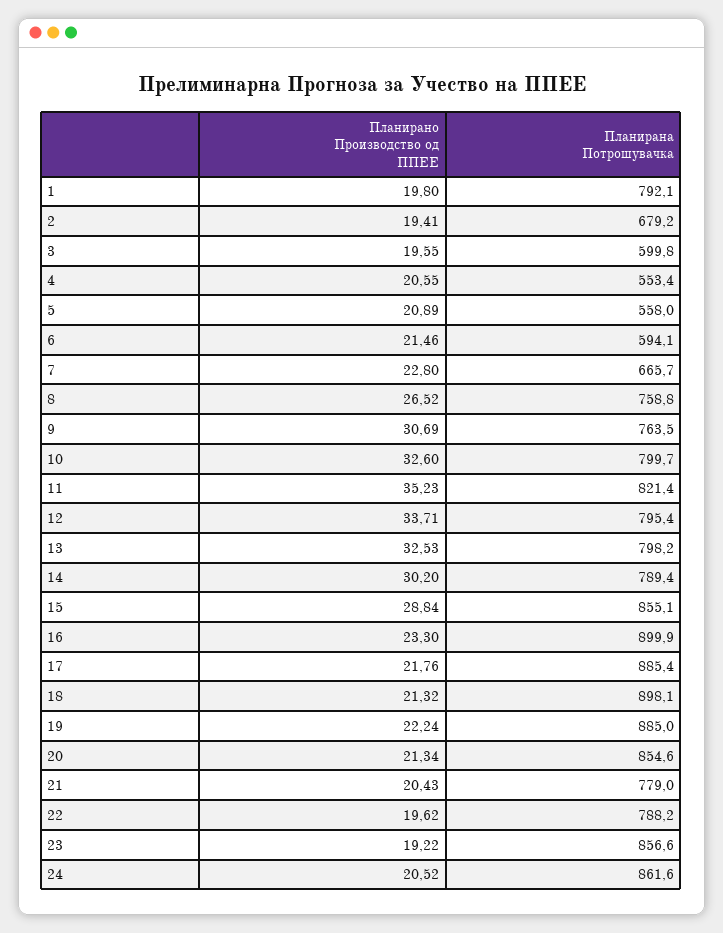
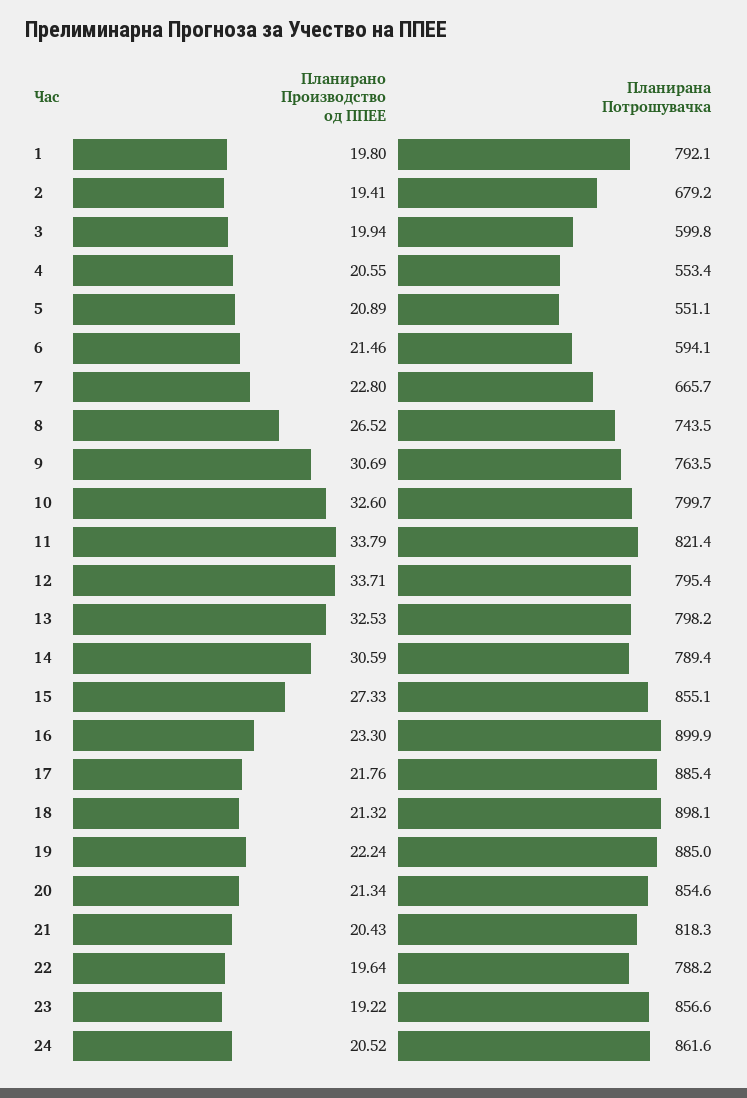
Планирано Производство од ППЕЕ, 3: 19.55 -> 19.94
Планирана Потрошувачка, 5: 558 -> 551.1
Планирана Потрошувачка, 8: 758.8 -> 743.5
Планирано Производство од ППЕЕ, 11: 35.23 -> 33.79
Планирано Производство од ППЕЕ, 14: 30.2 -> 30.59
Планирано Производство од ППЕЕ, 15: 28.84 -> 27.33
Планирана Потрошувачка, 21: 779 -> 818.3
Планирано Производство од ППЕЕ, 22: 19.62 -> 19.64

